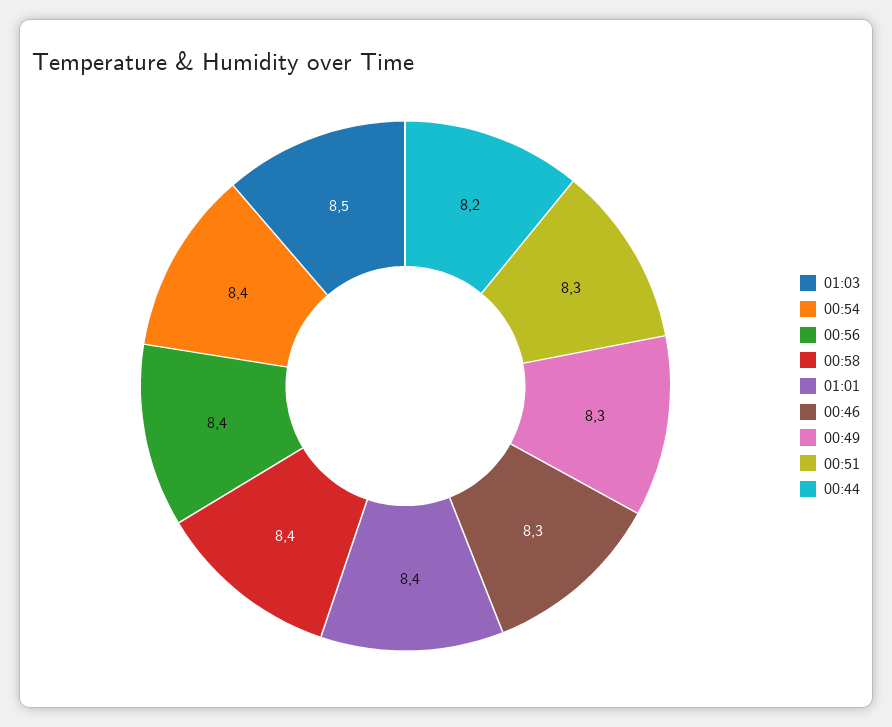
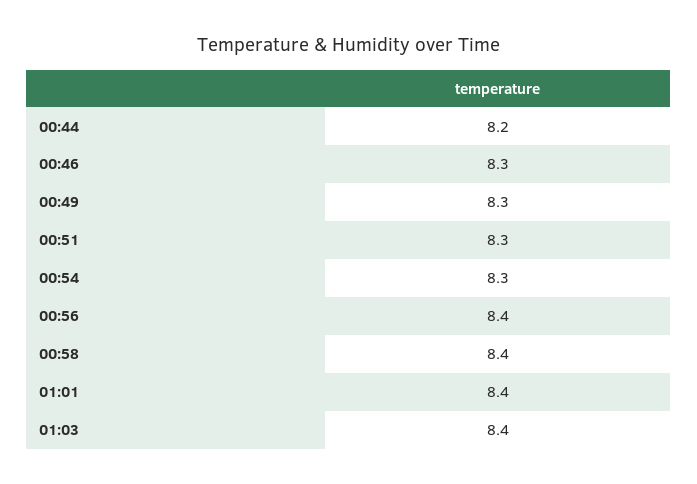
01:03: 8.5 -> 8.4
00:54: 8.4 -> 8.3

